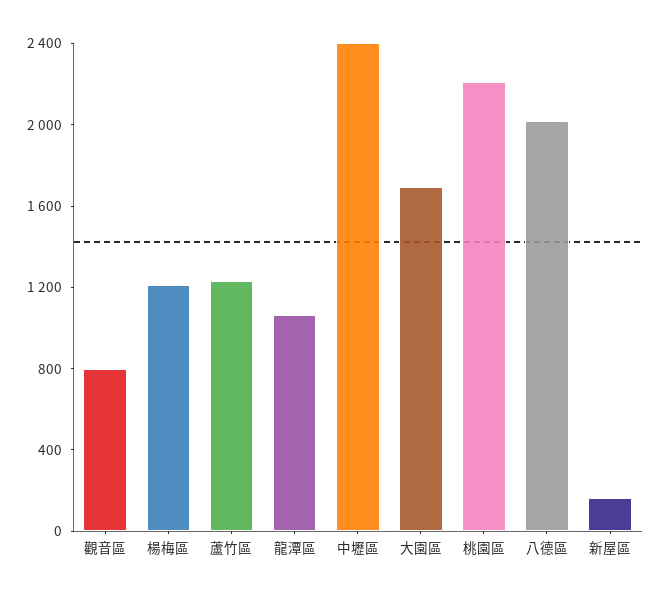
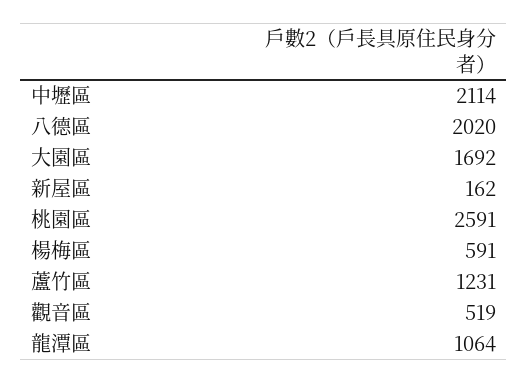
觀音區: 800 -> 519
楊梅區: 1200 -> 591
中壢區: 2400 -> 2114
桃園區: 2200 -> 2591

